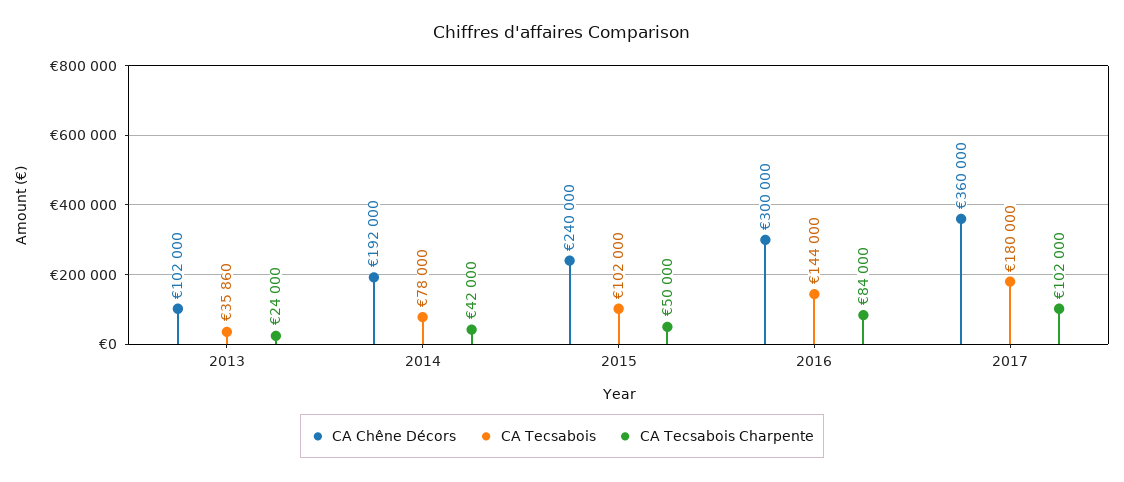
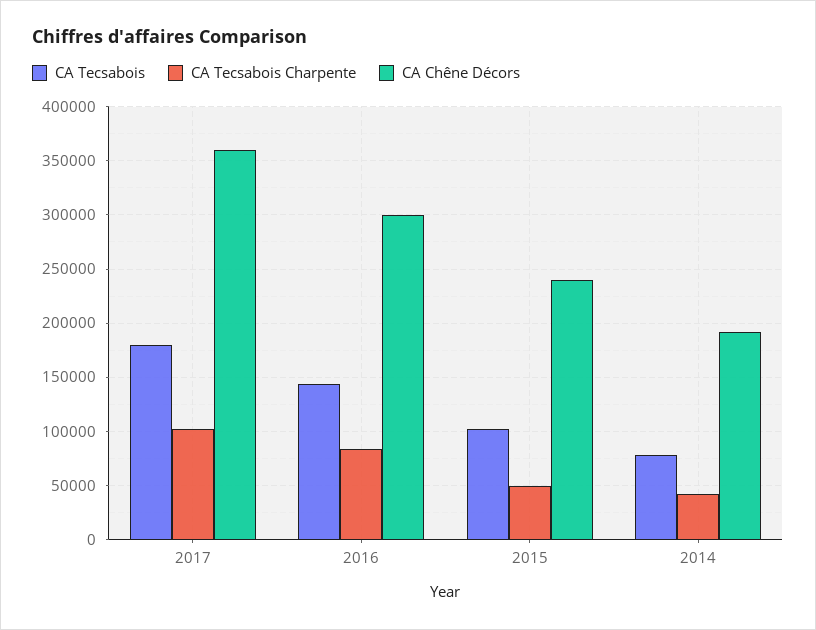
CA Chêne Décors, 2013: 102000 -> none
CA Tecsabois, 2013: 35860 -> none
CA Tecsabois Charpente, 2013: 24000 -> none

